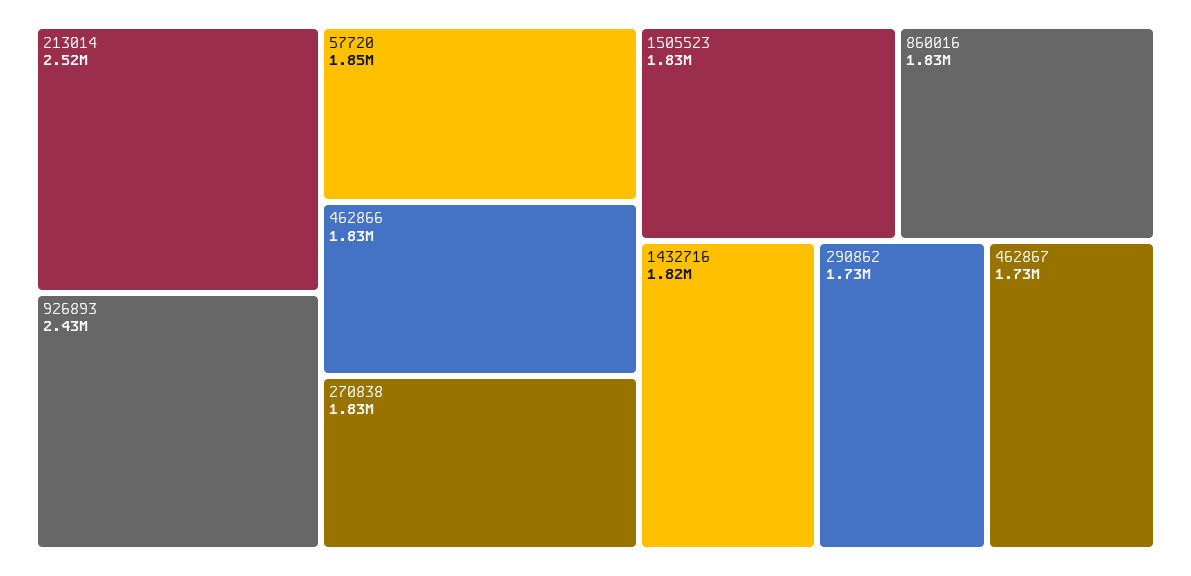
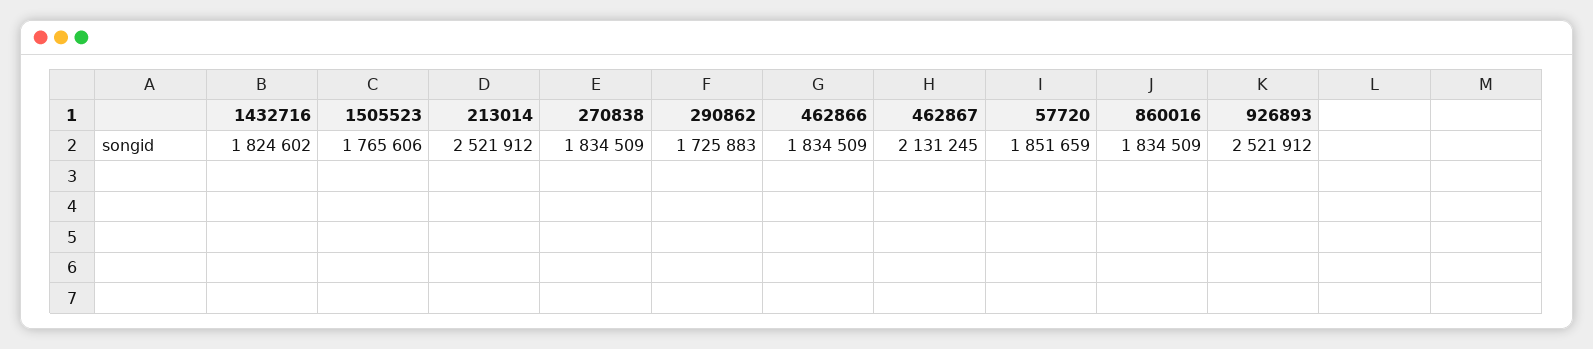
926893: 2430000 -> 2521912
1505523: 1830000 -> 1765606
462867: 1730000 -> 2131245

